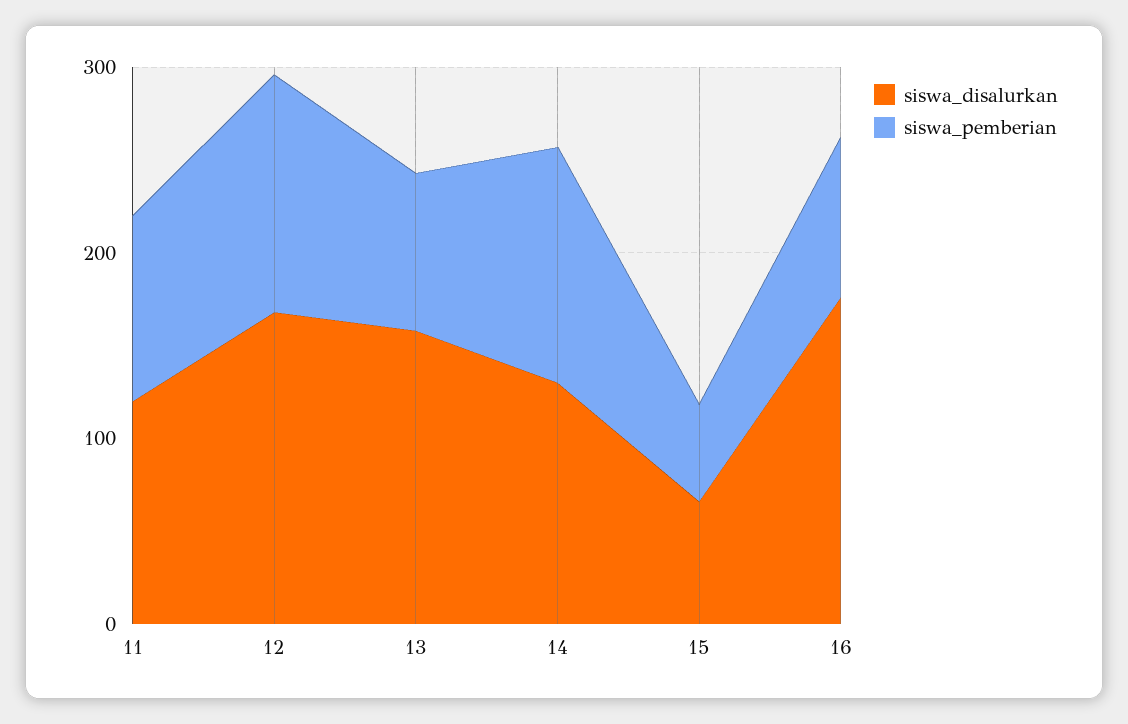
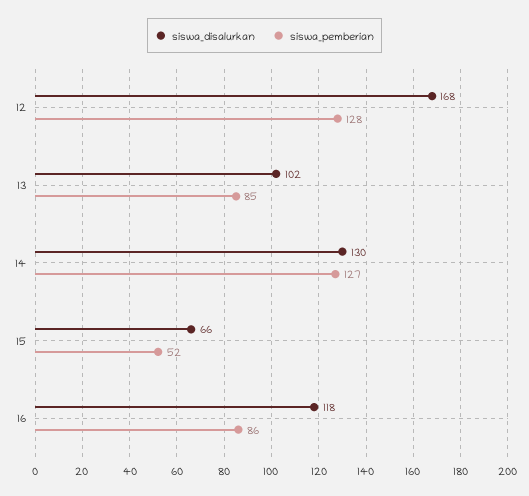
siswa_disalurkan, 11: 120 -> none
siswa_pemberian, 11: 100 -> none
siswa_disalurkan, 13: 160 -> 102
siswa_disalurkan, 16: 180 -> 118

